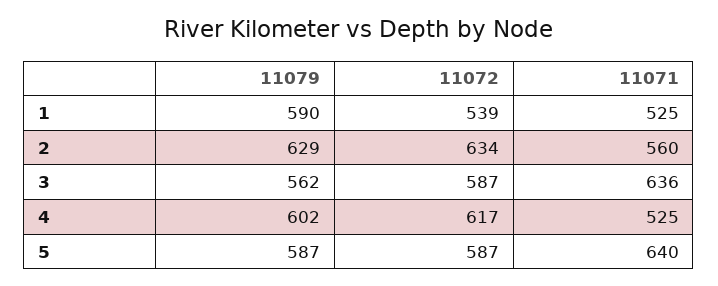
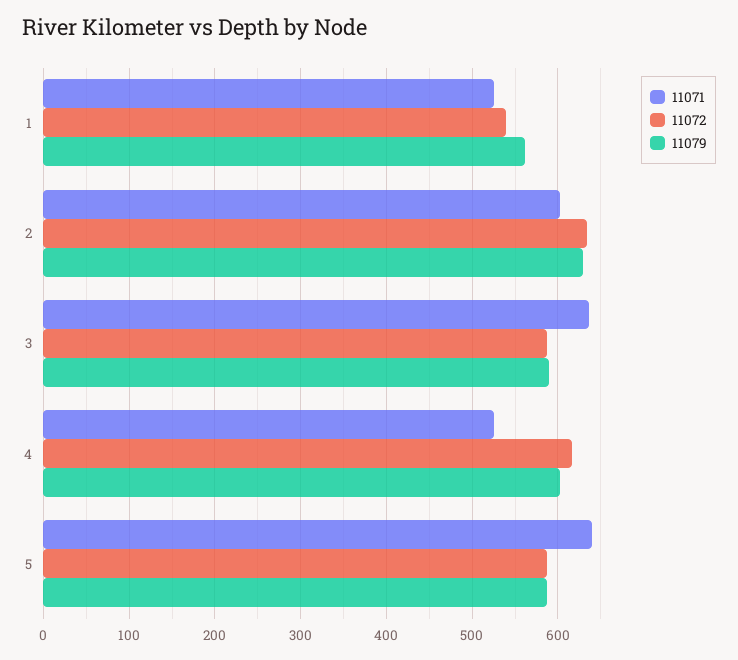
11079, 1: 590 -> 560
11071, 2: 560 -> 600
11079, 3: 562 -> 590

